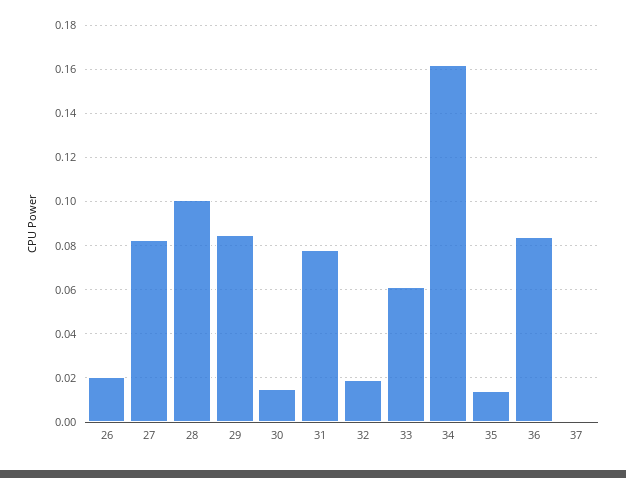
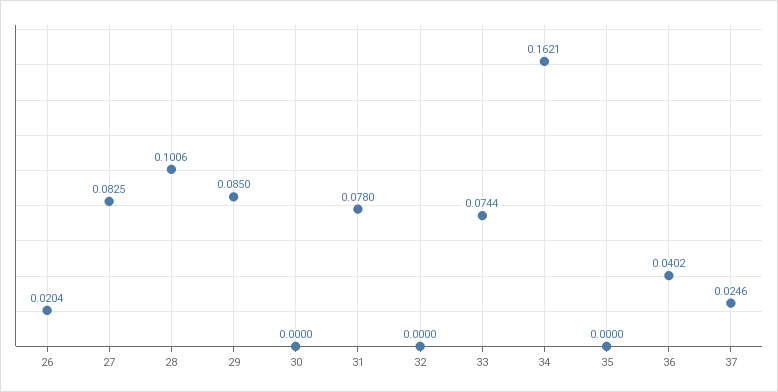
30: 0.015 -> 0
32: 0.02 -> 0
33: 0.06 -> 0.0744
35: 0.015 -> 0
36: 0.085 -> 0.0402
37: 0 -> 0.0246

